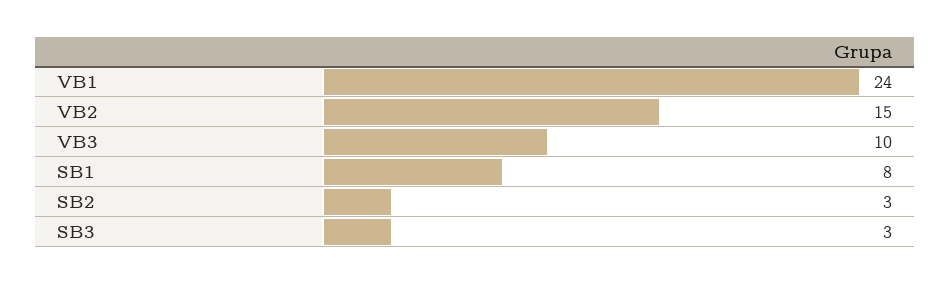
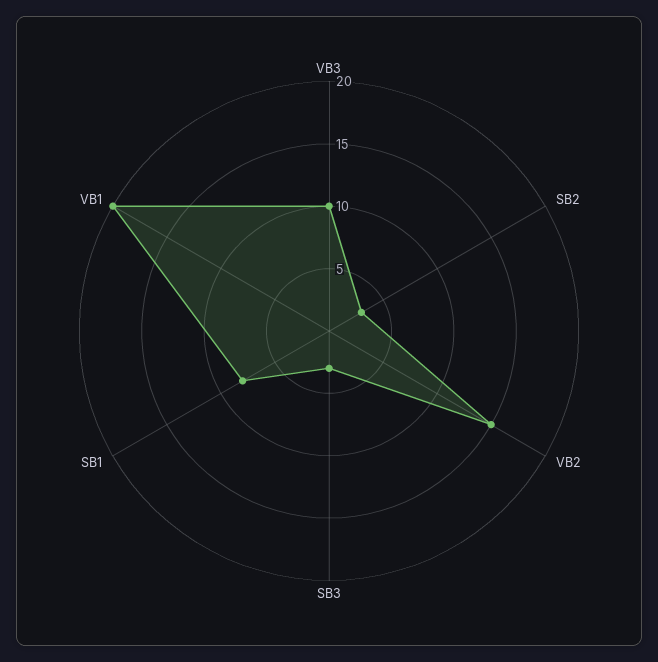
VB1: 24 -> 20

